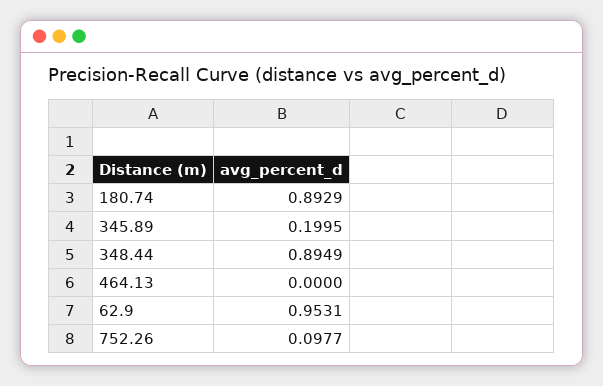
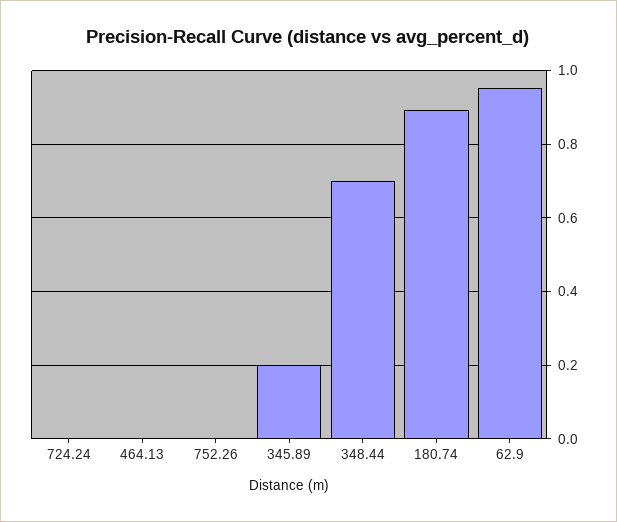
348.44: 0.8949 -> 0.7
752.26: 0.0977 -> 0
724.24: none -> 0

